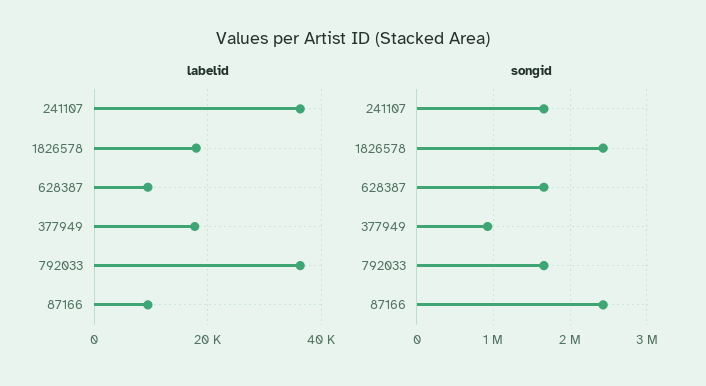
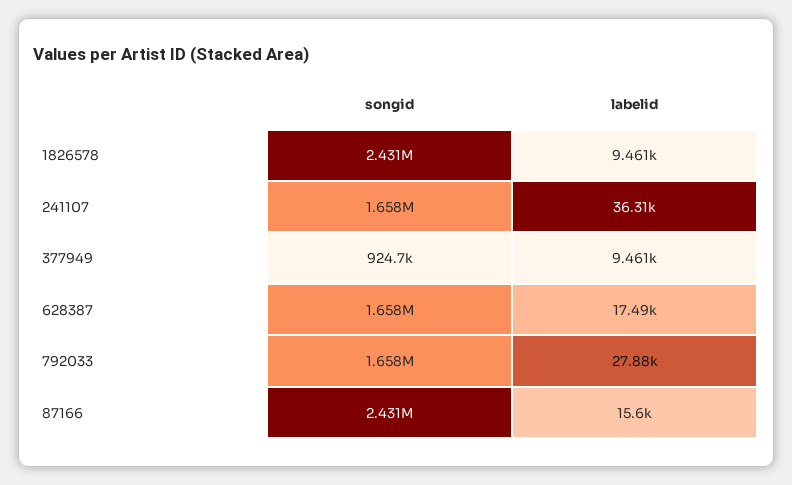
labelid, 1826578: 18000 -> 9461
labelid, 628387: 10000 -> 17490
labelid, 377949: 18000 -> 9461
labelid, 792033: 36000 -> 27880
labelid, 87166: 10000 -> 15600

